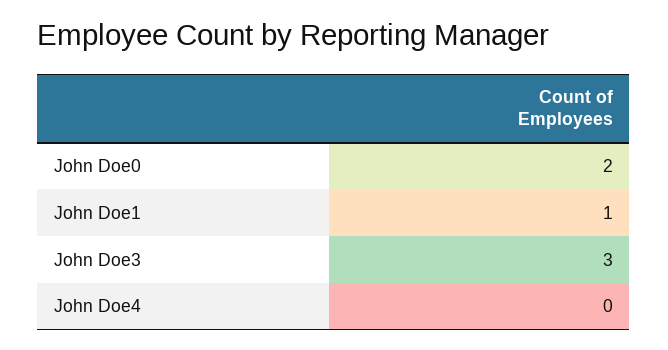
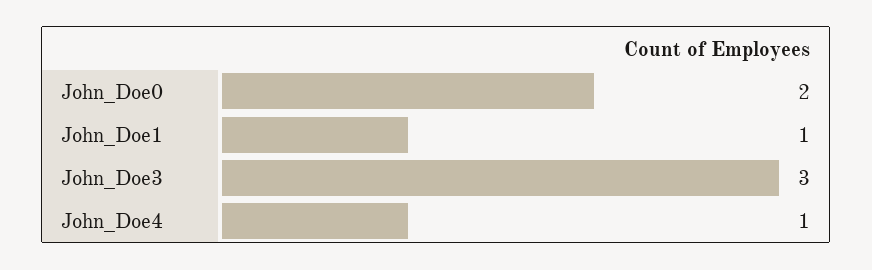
John Doe4: 0 -> 1

